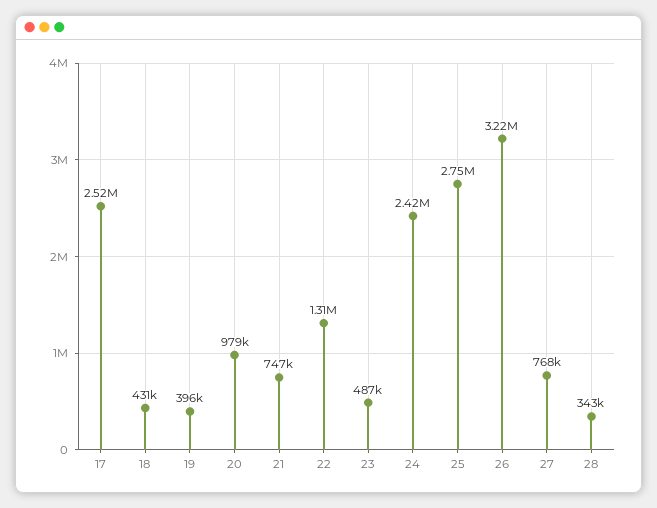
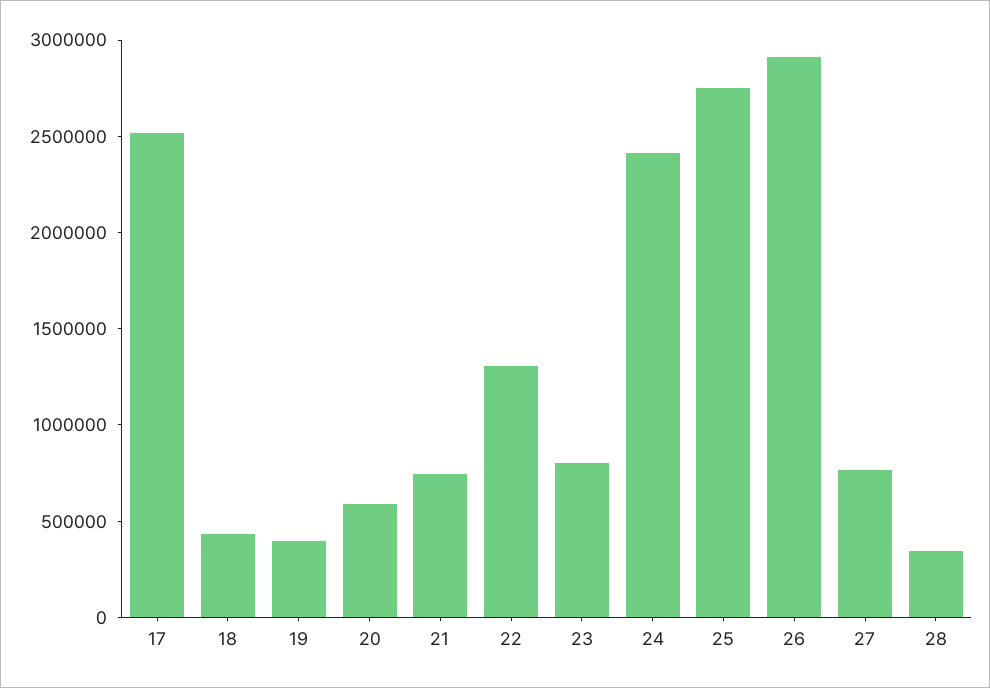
20: 979000 -> 600000
23: 487000 -> 800000
26: 3220000 -> 2900000

